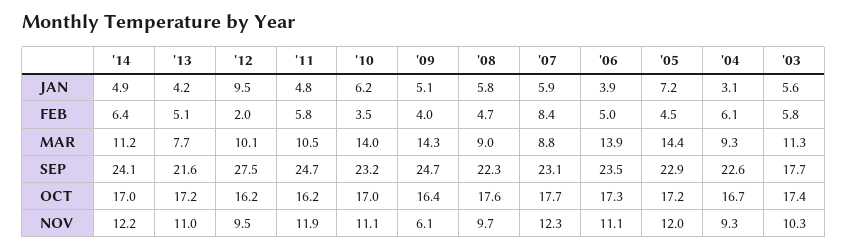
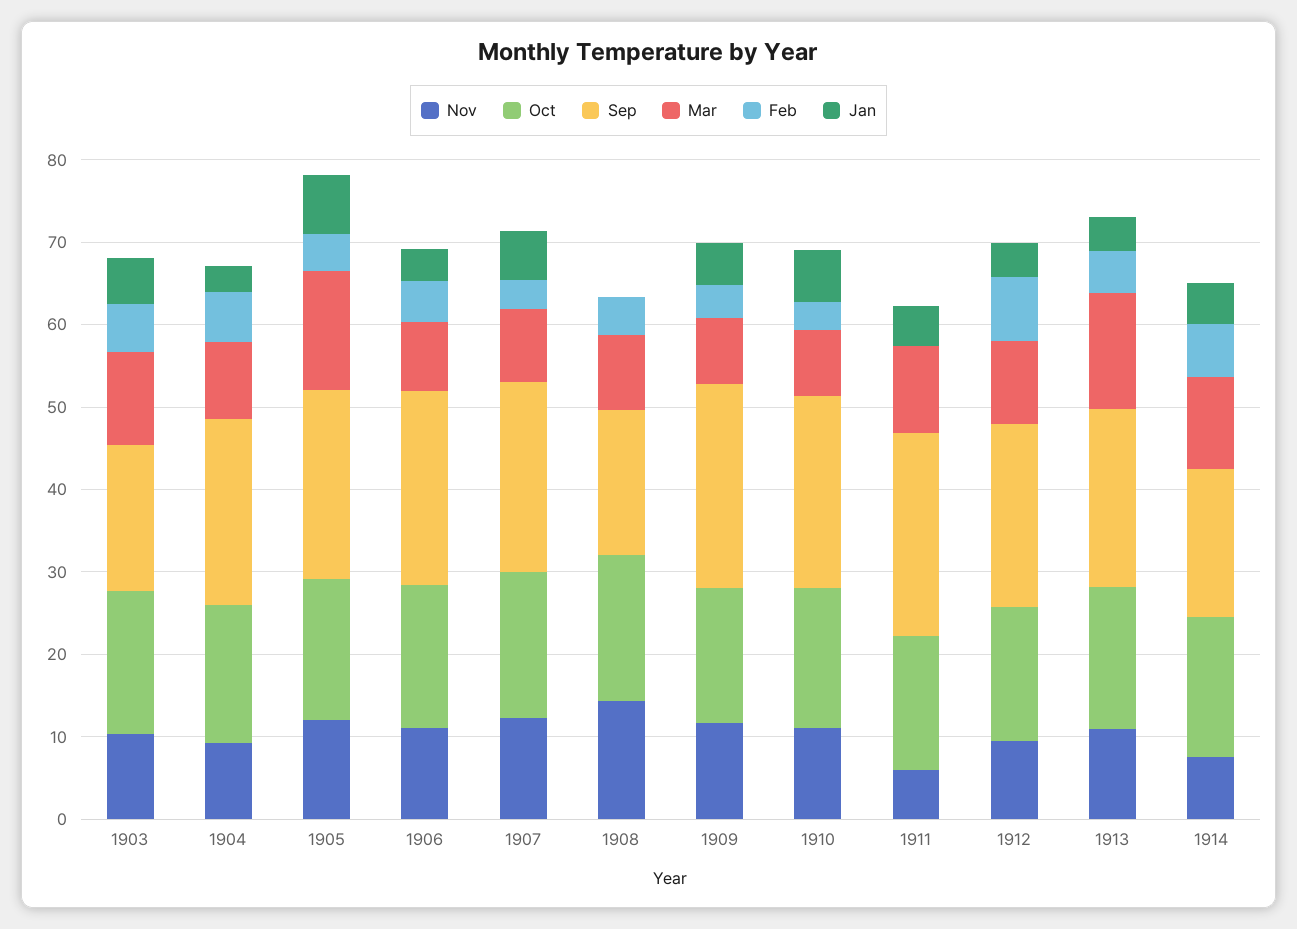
JAN, '12: 9.5 -> 4
JAN, '08: 5.8 -> 0
FEB, '12: 2 -> 8
FEB, '11: 5.8 -> 0
FEB, '07: 8.4 -> 4
MAR, '13: 7.7 -> 14
MAR, '10: 14 -> 8
MAR, '09: 14.3 -> 8
MAR, '06: 13.9 -> 8
SEP, '14: 24.1 -> 18
SEP, '12: 27.5 -> 22
SEP, '08: 22.3 -> 18
NOV, '14: 12.2 -> 8
NOV, '11: 11.9 -> 6
NOV, '09: 6.1 -> 12
NOV, '08: 9.7 -> 14

